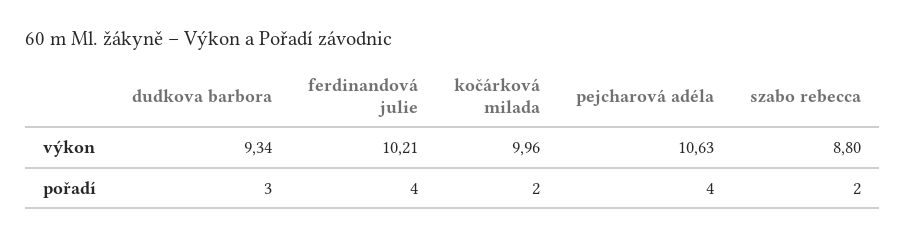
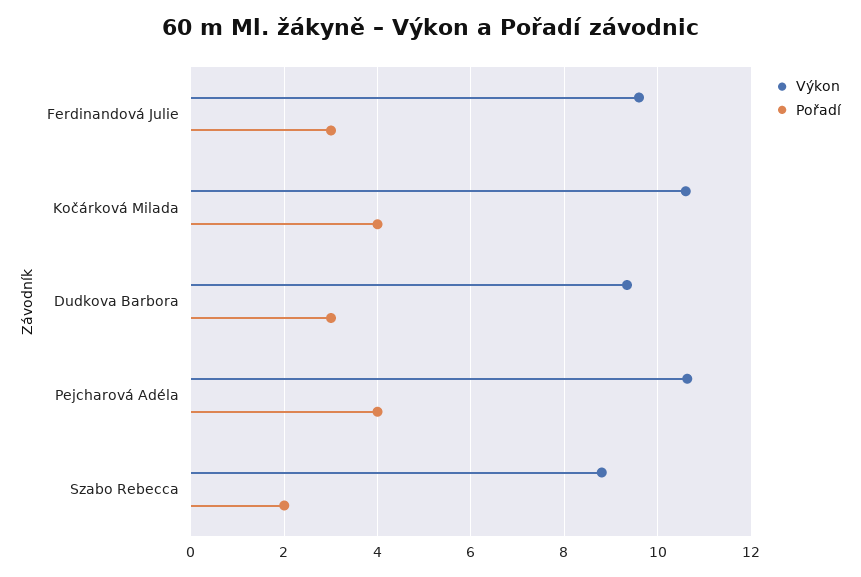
výkon, ferdinandová julie: 10.21 -> 9.6
výkon, kočárková milada: 9.96 -> 10.6
pořadí, ferdinandová julie: 4 -> 3
pořadí, kočárková milada: 2 -> 4

